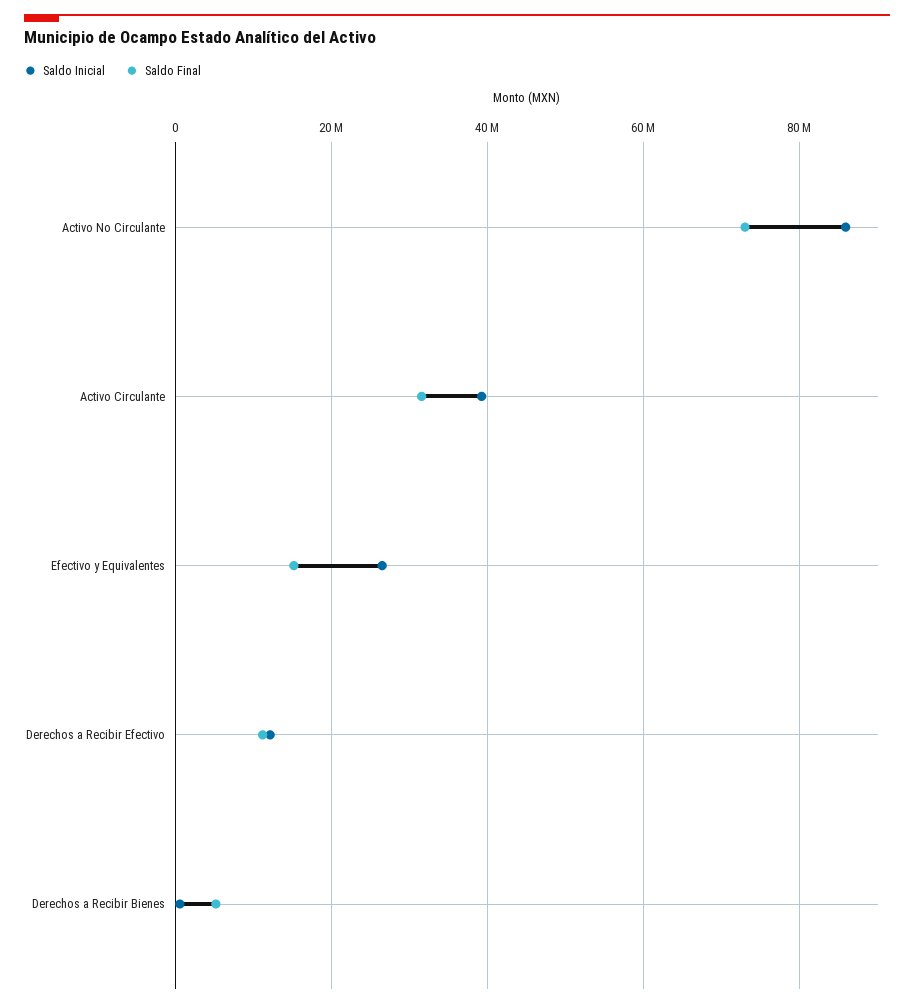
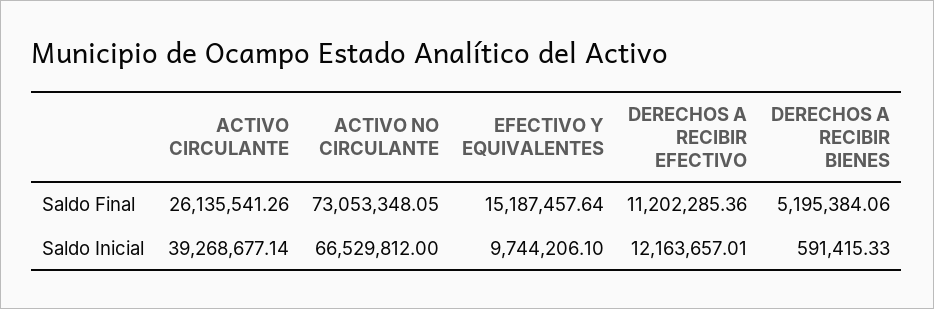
Saldo Inicial, Activo No Circulante: 86000000 -> 66529812
Saldo Final, Activo Circulante: 32000000 -> 26135541.26
Saldo Inicial, Efectivo y Equivalentes: 26000000 -> 9744206.1

